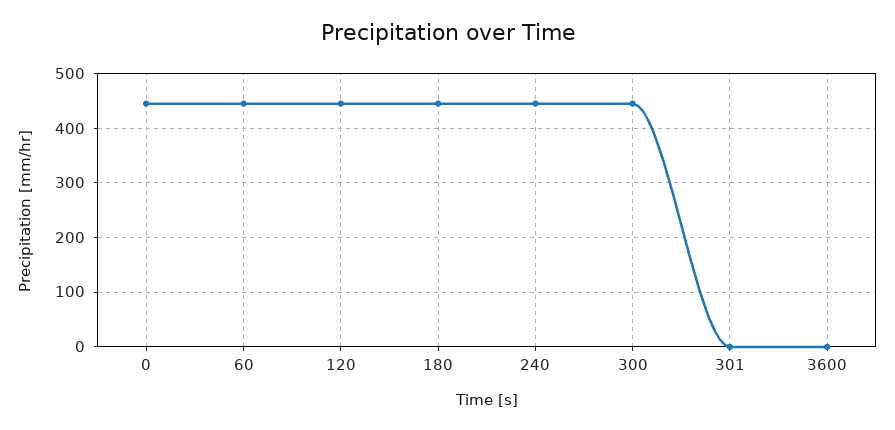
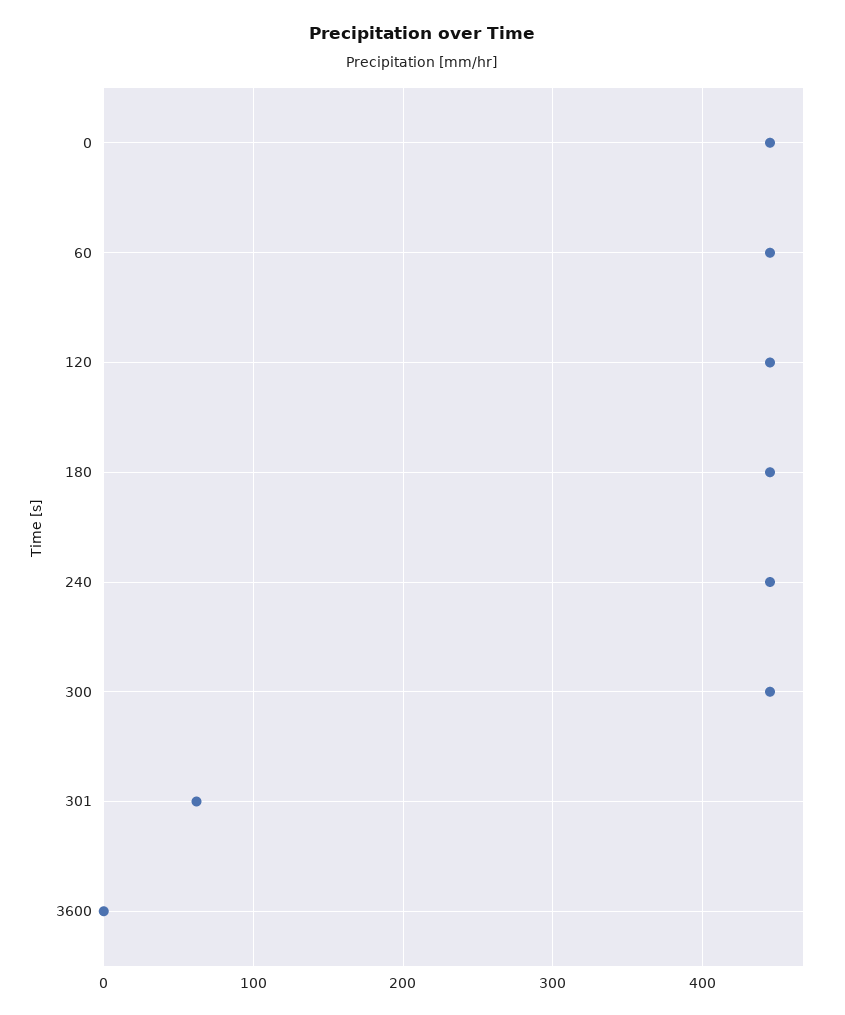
301: 0 -> 60

